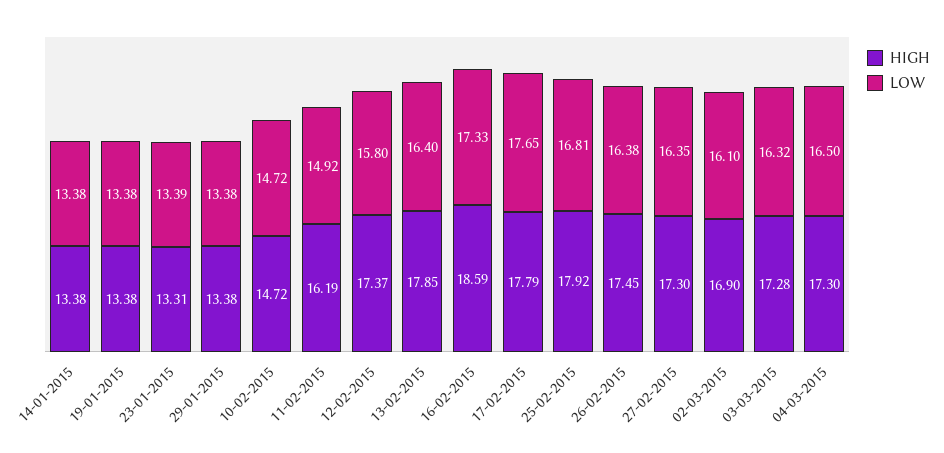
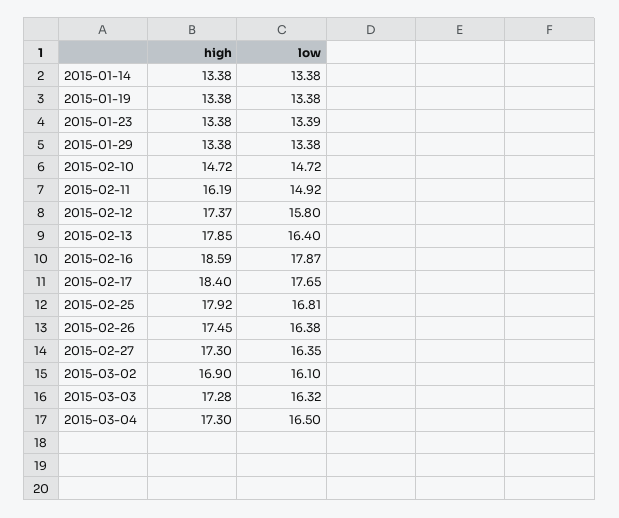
HIGH, 23-01-2015: 13.31 -> 13.38
LOW, 16-02-2015: 17.33 -> 17.87
HIGH, 17-02-2015: 17.79 -> 18.4

